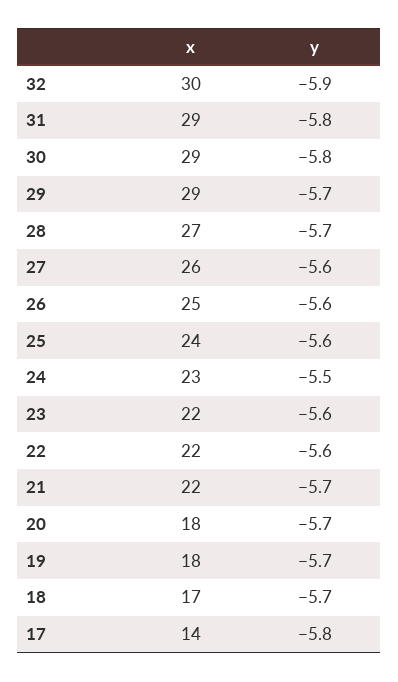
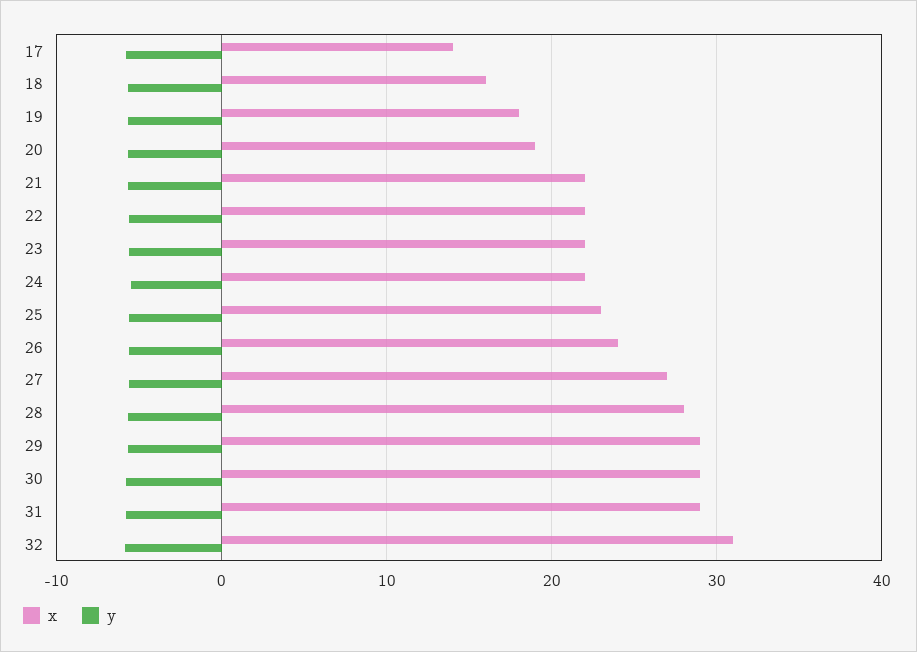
x, 32: 30 -> 31
x, 28: 27 -> 28
x, 27: 26 -> 27
x, 26: 25 -> 24
x, 25: 24 -> 23
x, 24: 23 -> 22
x, 20: 18 -> 19
x, 18: 17 -> 16

